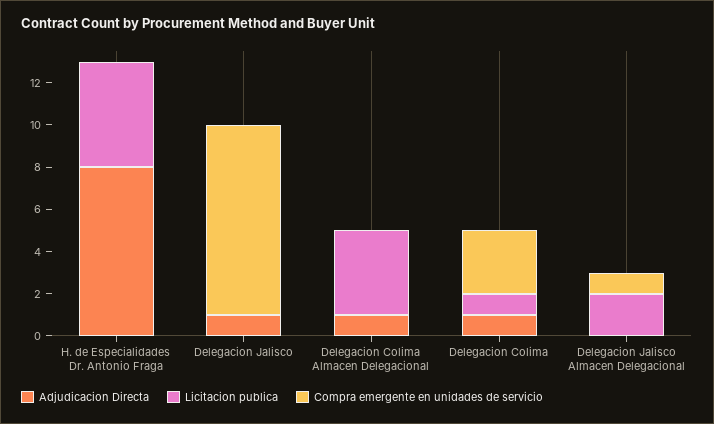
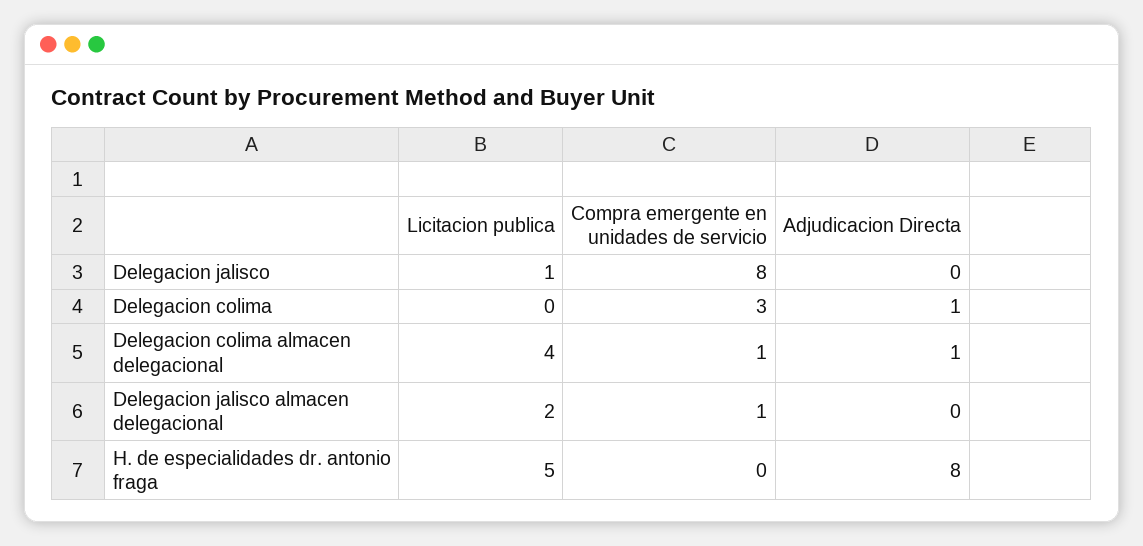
Adjudicacion Directa, Delegacion Jalisco: 1 -> 0
Licitacion publica, Delegacion Jalisco: 0 -> 1
Compra emergente en unidades de servicio, Delegacion Jalisco: 9 -> 8
Compra emergente en unidades de servicio, Delegacion Colima Almacen Delegacional: 0 -> 1
Licitacion publica, Delegacion Colima: 1 -> 0

